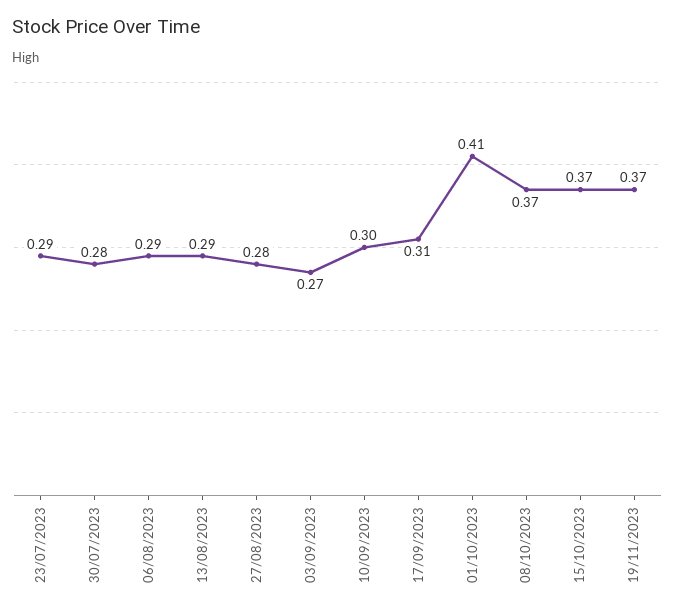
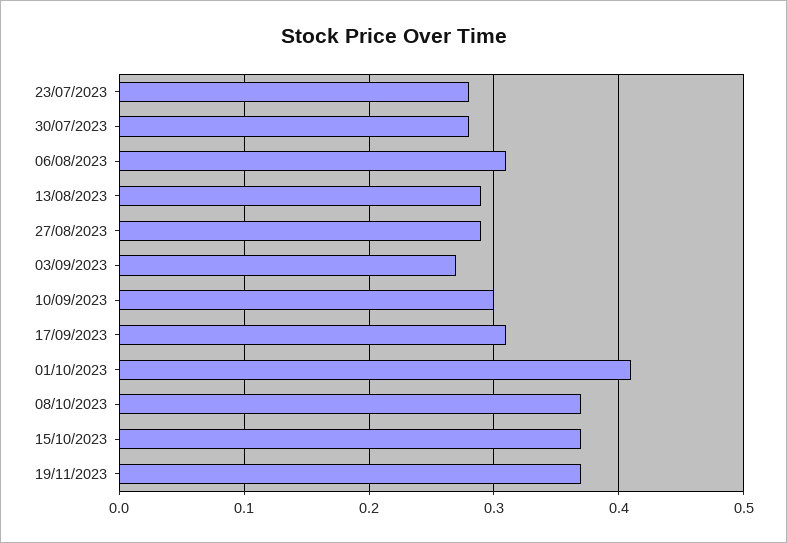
23/07/2023: 0.29 -> 0.28
06/08/2023: 0.29 -> 0.31
27/08/2023: 0.28 -> 0.29

